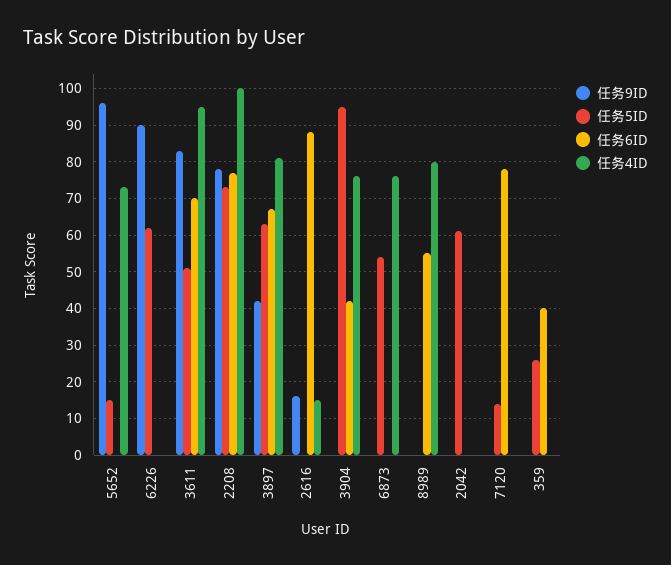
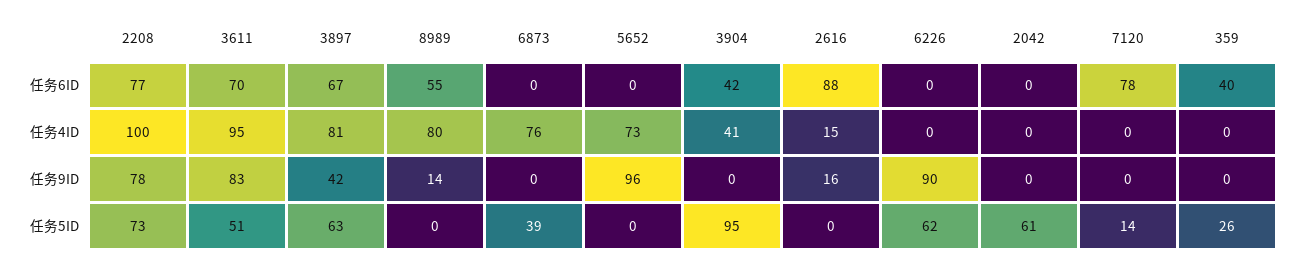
任务5ID, 5652: 15 -> 0
任务4ID, 3904: 75 -> 41
任务5ID, 6873: 55 -> 39
任务9ID, 8989: 0 -> 14

